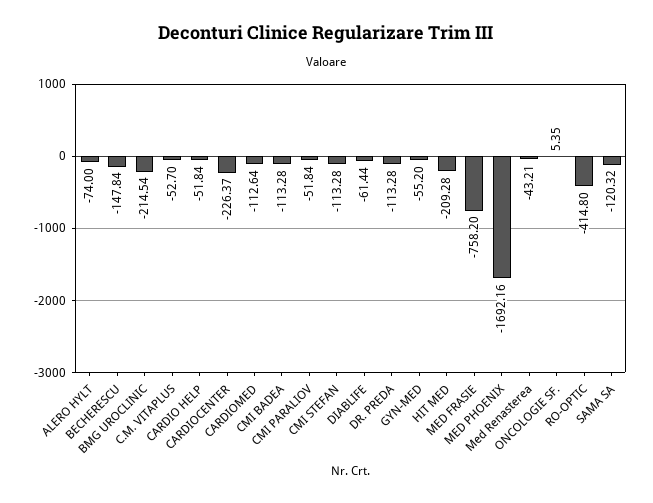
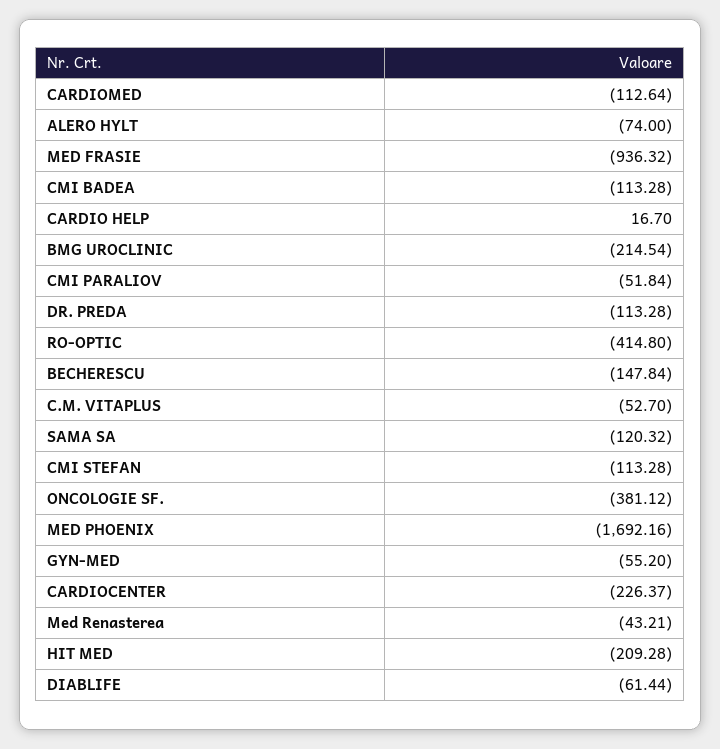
CARDIO HELP: -51.84 -> 16.7
MED FRASIE: -758.2 -> -936.32
ONCOLOGIE SF.: 5.35 -> -381.12

